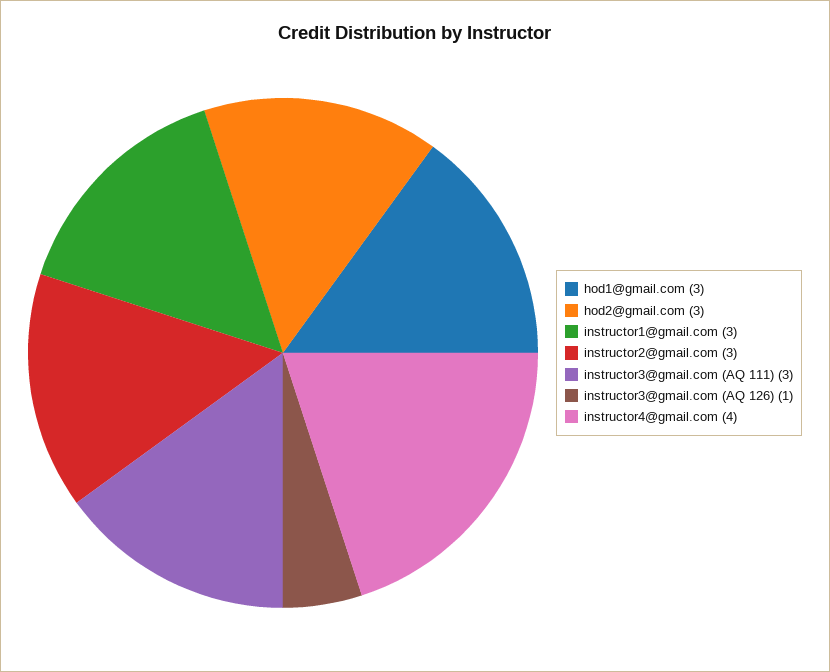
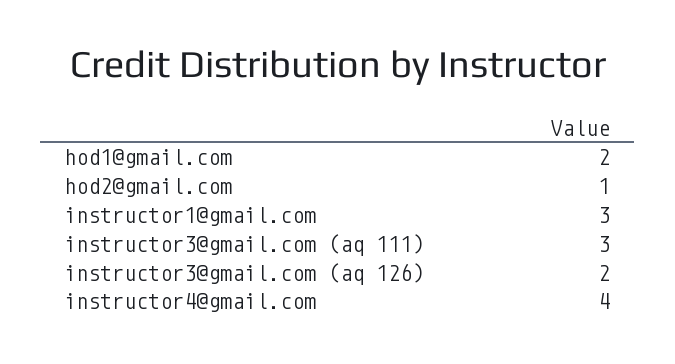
hod1@gmail.com: 3 -> 2
hod2@gmail.com: 3 -> 1
instructor2@gmail.com: 3 -> none
instructor3@gmail.com (AQ 126): 1 -> 2

